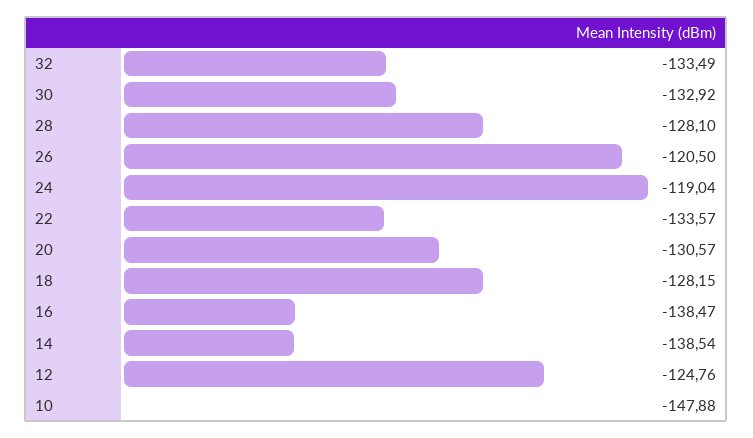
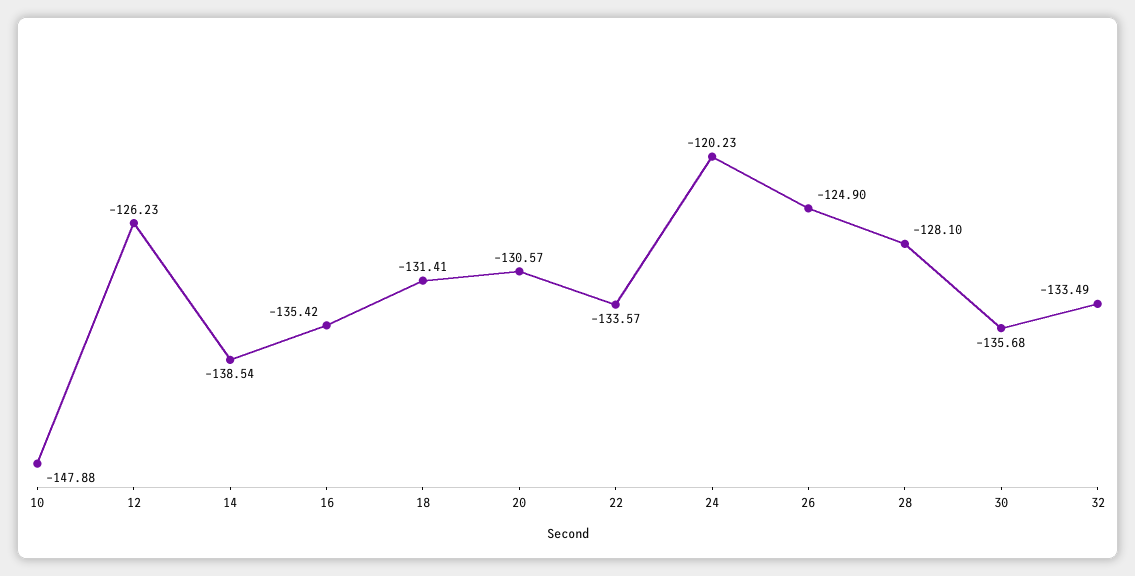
30: -132.92 -> -135.68
26: -120.5 -> -124.9
24: -119.04 -> -120.23
18: -128.15 -> -131.41
16: -138.47 -> -135.42
12: -124.76 -> -126.23

